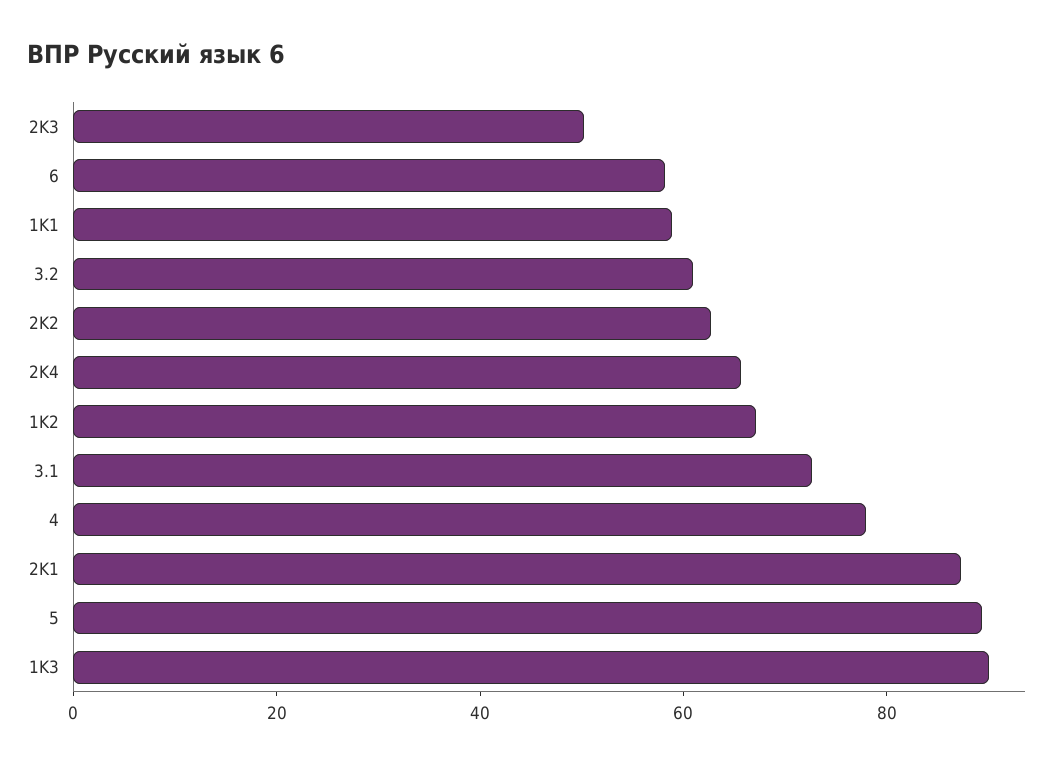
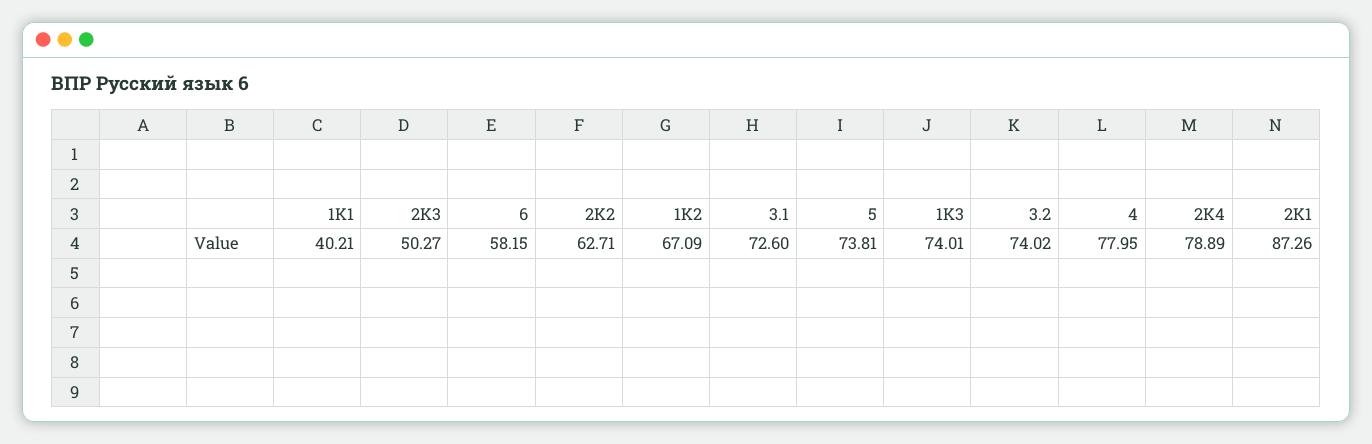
1K1: 60 -> 40.21
3.2: 60 -> 74.02
2K4: 65 -> 78.89
5: 90 -> 73.81
1K3: 90 -> 74.01

